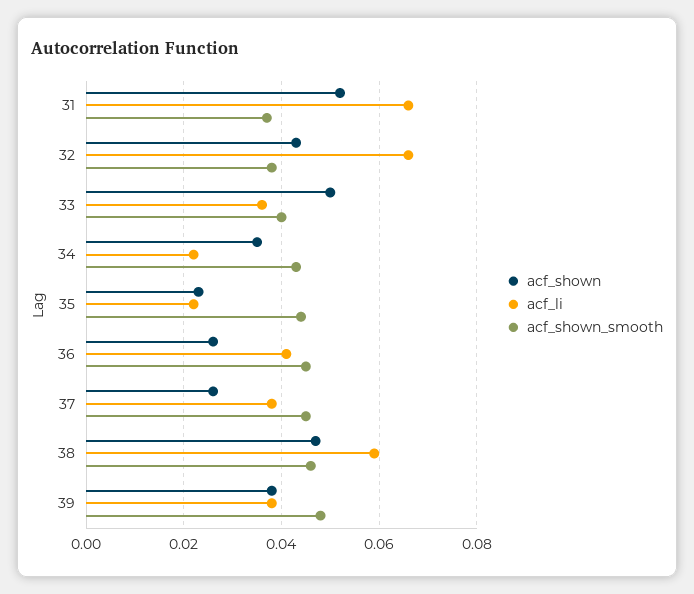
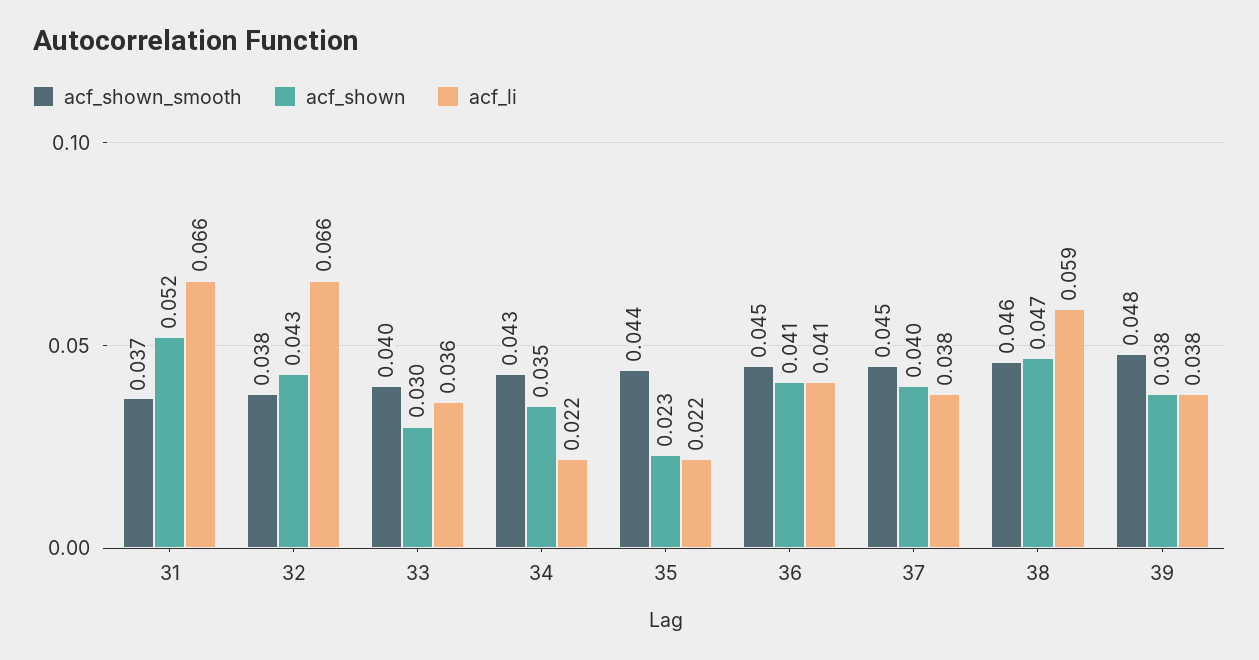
acf_shown, 33: 0.05 -> 0.03
acf_shown, 36: 0.025 -> 0.041
acf_shown, 37: 0.025 -> 0.04

